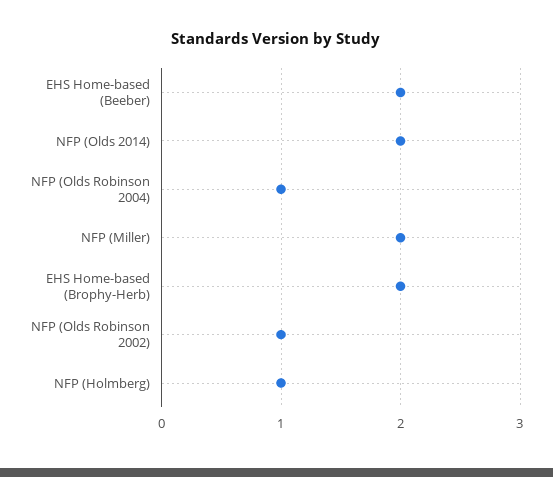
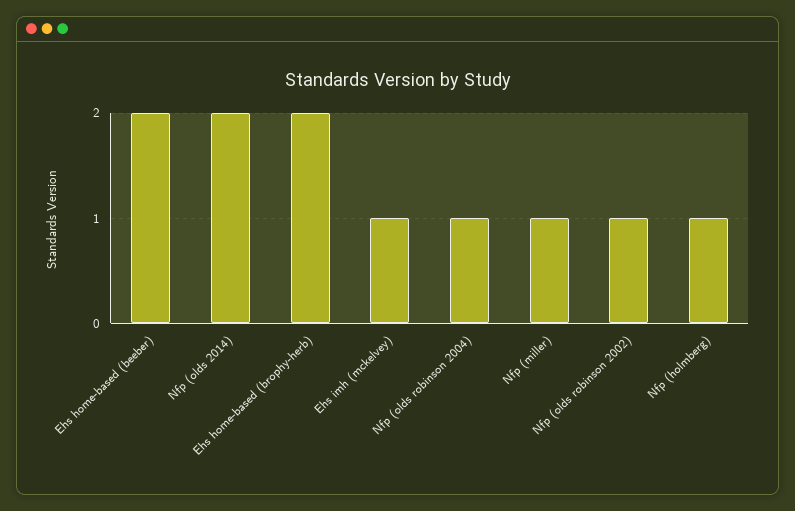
NFP (Miller): 2 -> 1
Ehs imh (mckelvey): none -> 1

